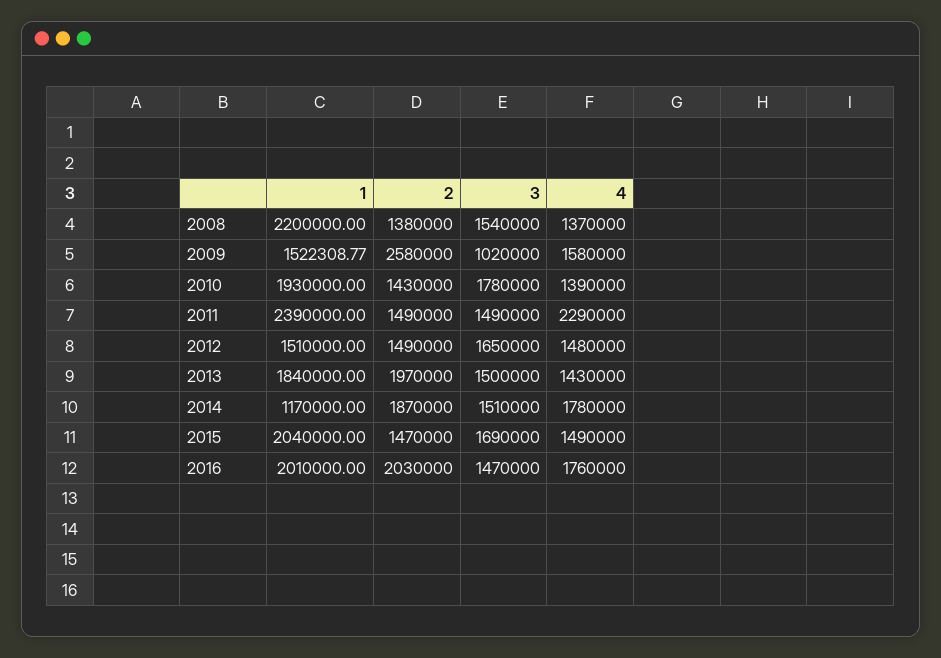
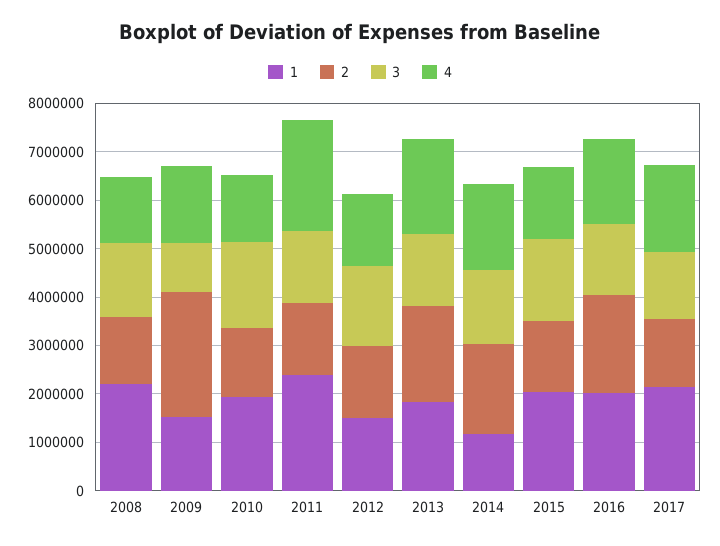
4, 2013: 1430000 -> 2000000
1, 2017: none -> 2200000
2, 2017: none -> 1400000
3, 2017: none -> 1400000
4, 2017: none -> 1800000

